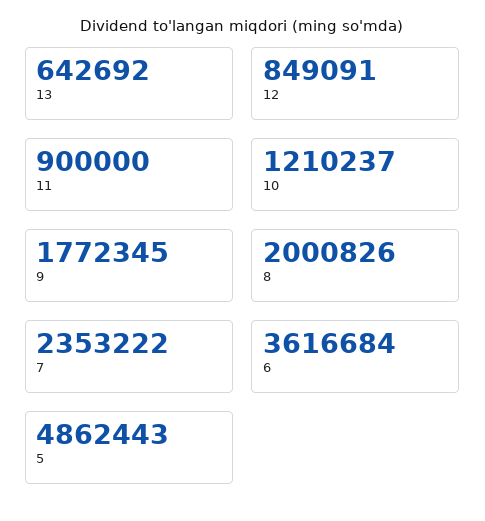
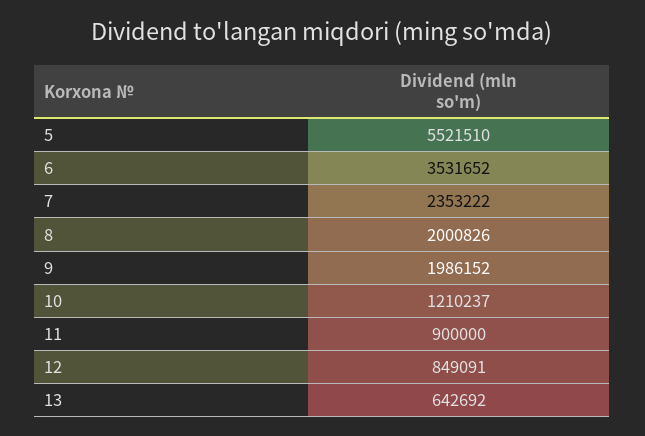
9: 1772345 -> 1986152
6: 3616684 -> 3531652
5: 4862443 -> 5521510

